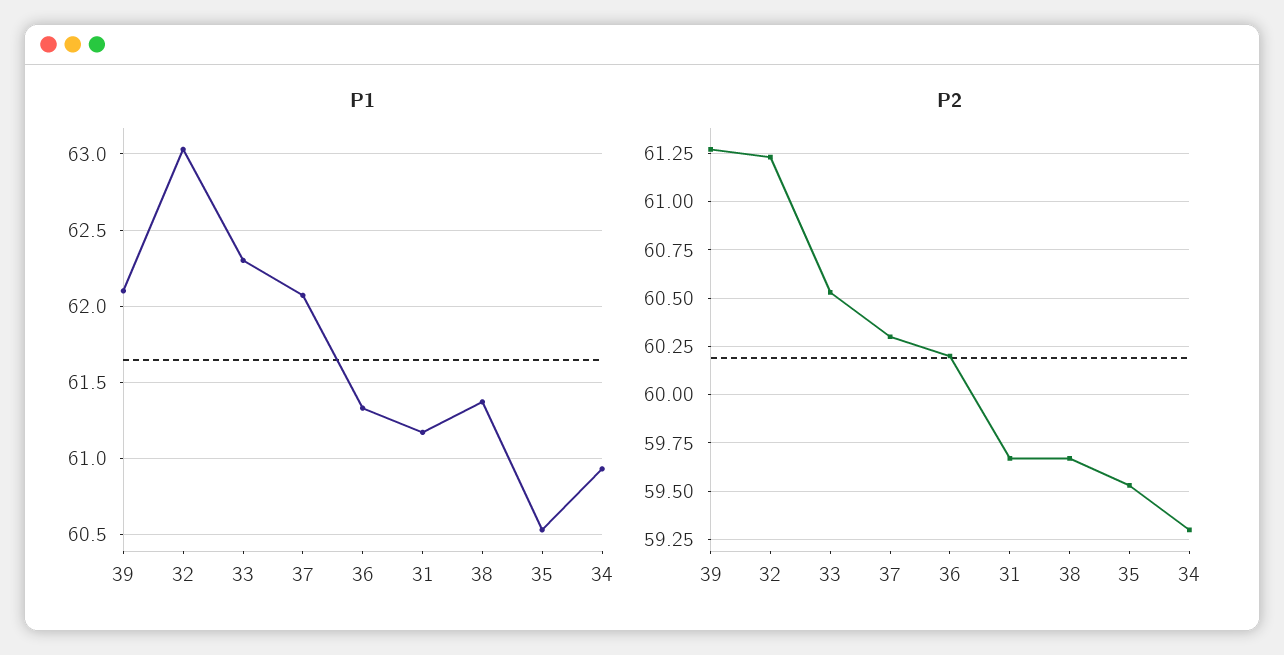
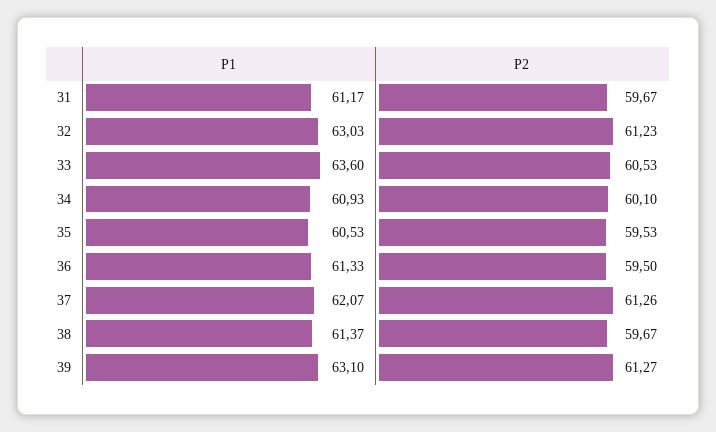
P1, 39: 62.1 -> 63.1
P1, 33: 62.3 -> 63.6
P2, 37: 60.3 -> 61.26
P2, 36: 60.2 -> 59.5
P2, 34: 59.3 -> 60.1

